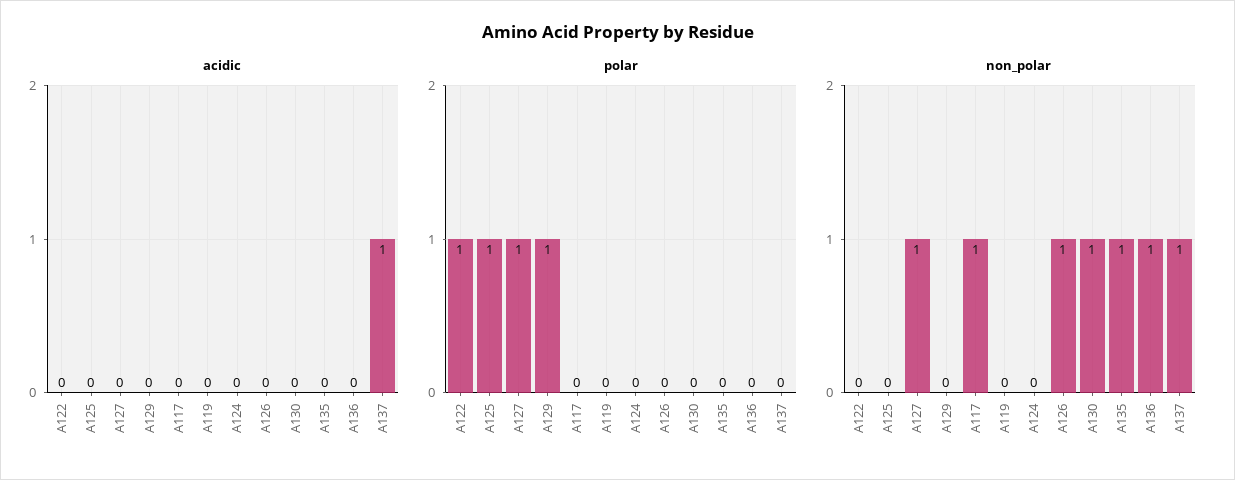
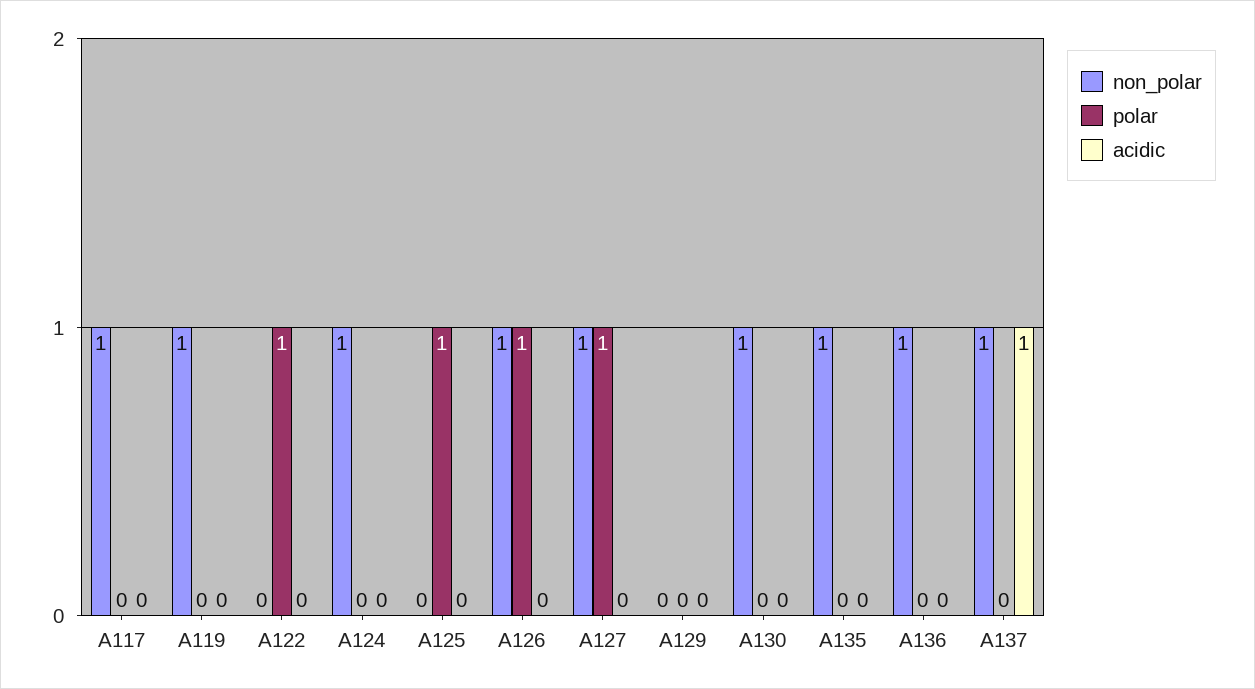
polar, A129: 1 -> 0
polar, A126: 0 -> 1
non_polar, A119: 0 -> 1
non_polar, A124: 0 -> 1

